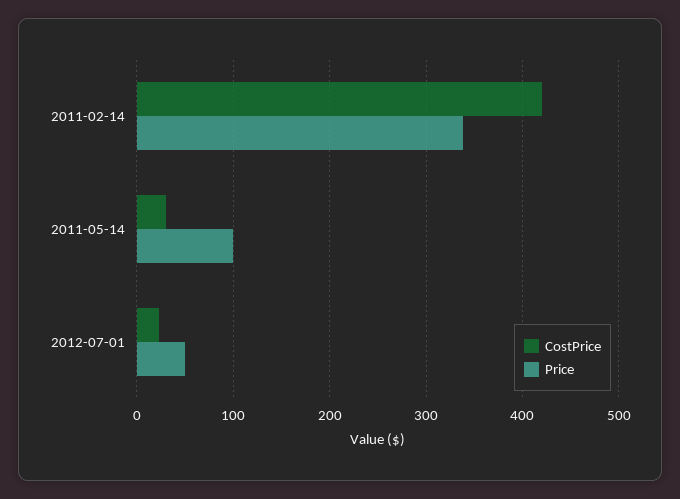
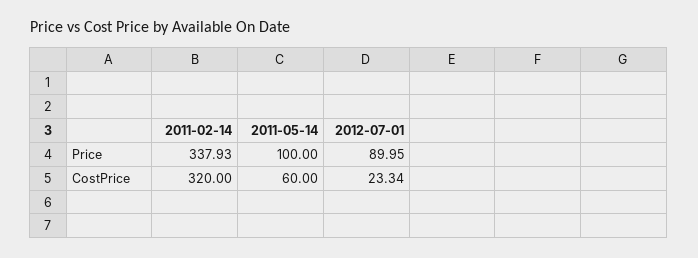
CostPrice, 2011-02-14: 420 -> 320
CostPrice, 2011-05-14: 30 -> 60
Price, 2012-07-01: 50 -> 89.95

